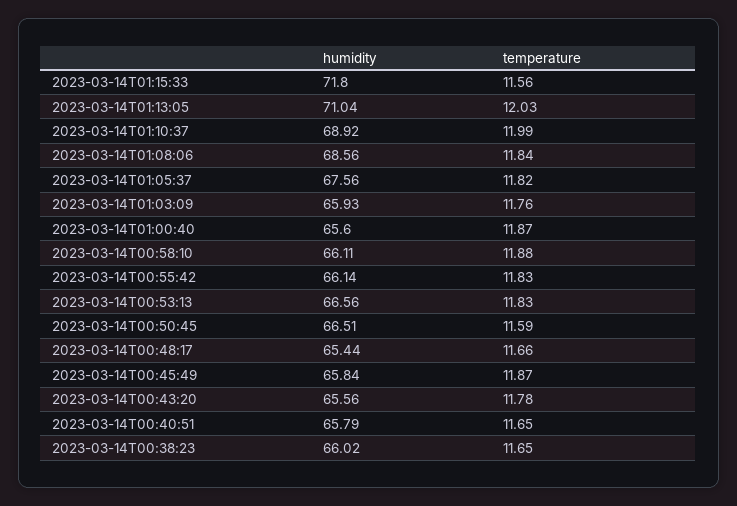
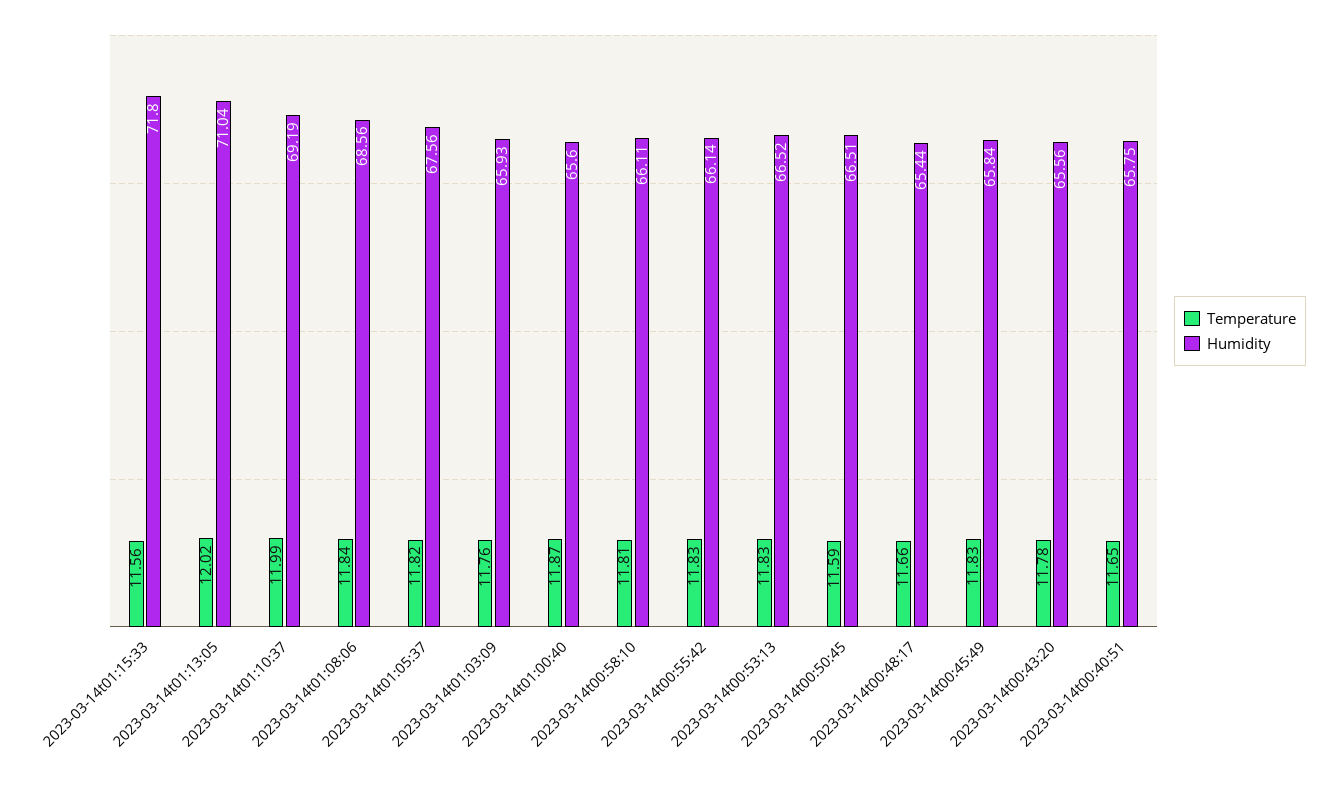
temperature, 2023-03-14T01:13:05: 12.03 -> 12.02
humidity, 2023-03-14T01:10:37: 68.92 -> 69.19
temperature, 2023-03-14T00:58:10: 11.88 -> 11.81
humidity, 2023-03-14T00:53:13: 66.56 -> 66.52
temperature, 2023-03-14T00:45:49: 11.87 -> 11.83
humidity, 2023-03-14T00:40:51: 65.79 -> 65.75
humidity, 2023-03-14T00:38:23: 66.02 -> none
temperature, 2023-03-14T00:38:23: 11.65 -> none

